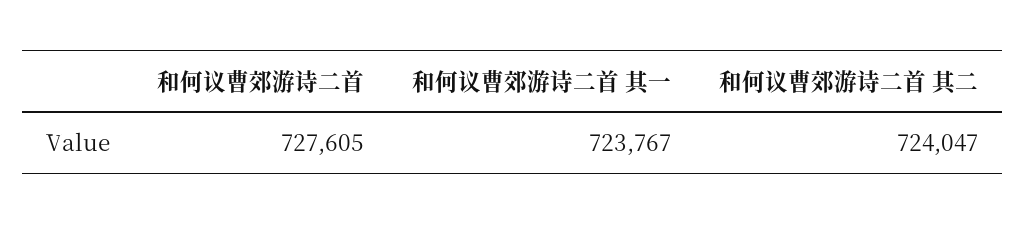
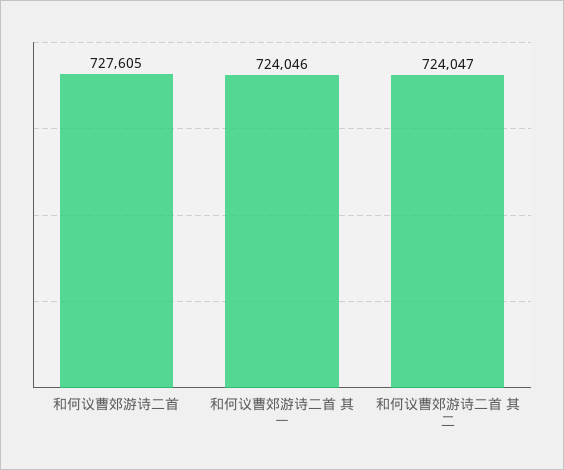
和何议曹郊游诗二首 其一: 723767 -> 724046

